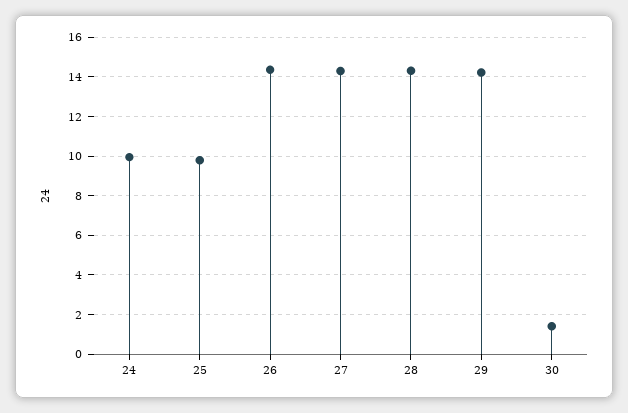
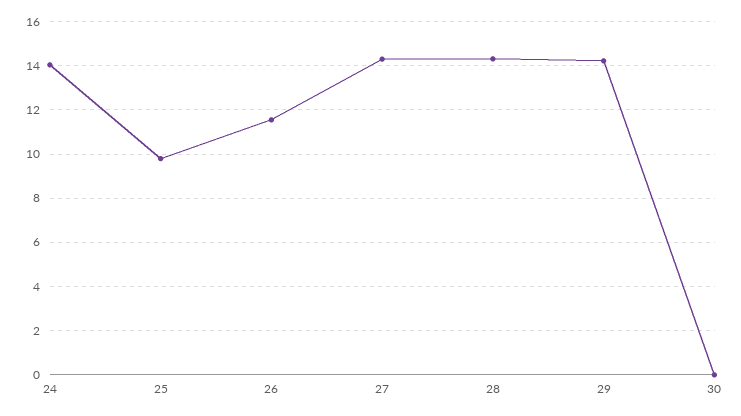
24: 10 -> 14
26: 14.5 -> 11.5
30: 1.5 -> 0

